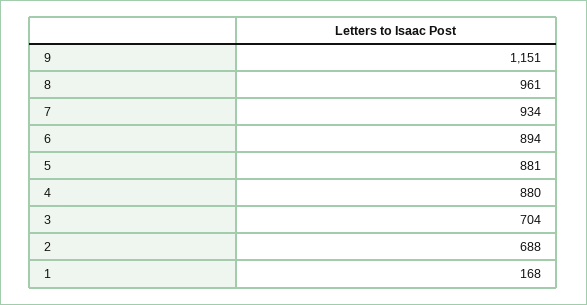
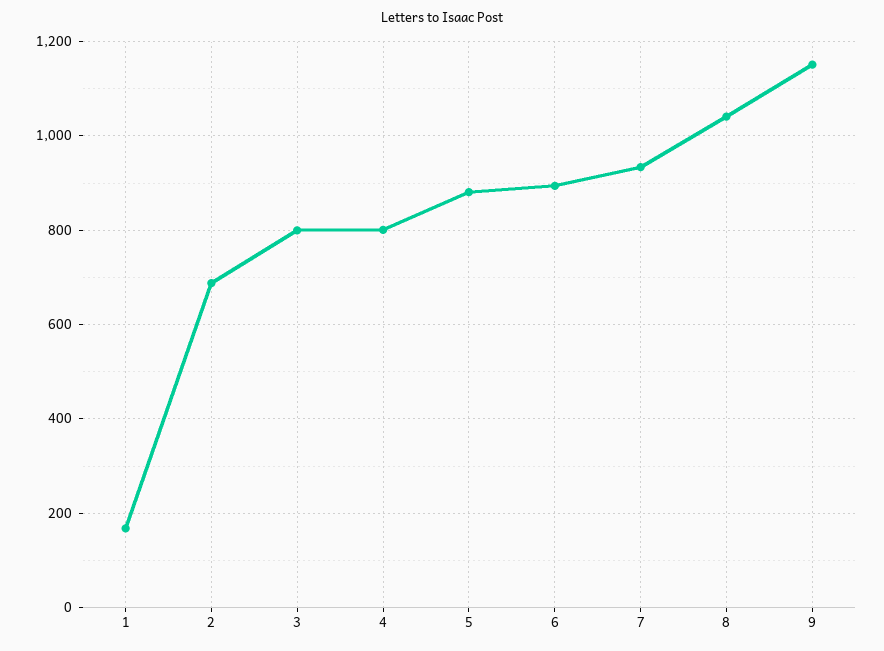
8: 961 -> 1040
4: 880 -> 800
3: 704 -> 800

